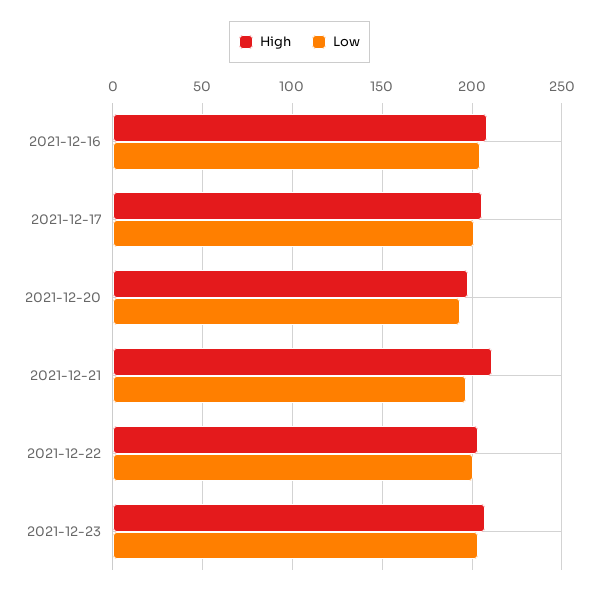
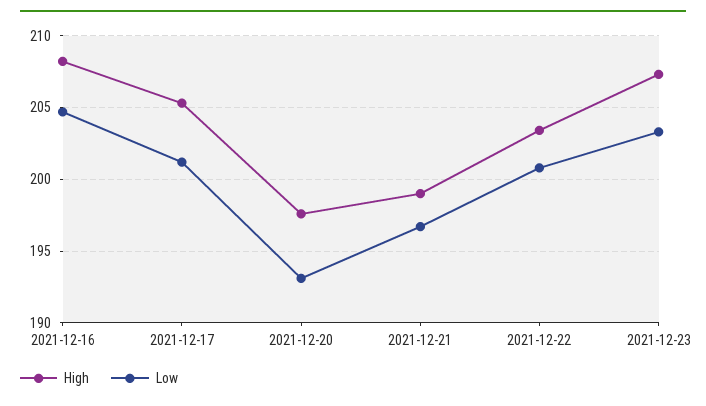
High, 2021-12-21: 210 -> 199

